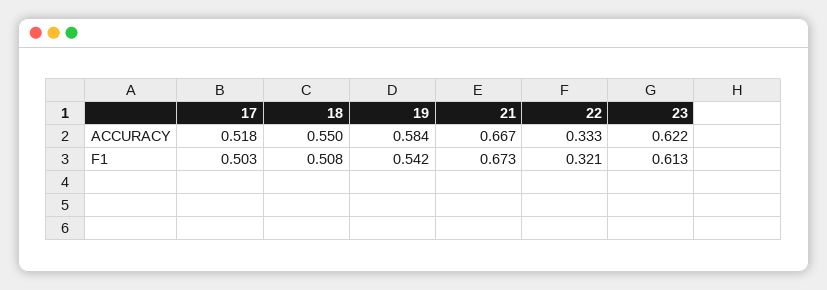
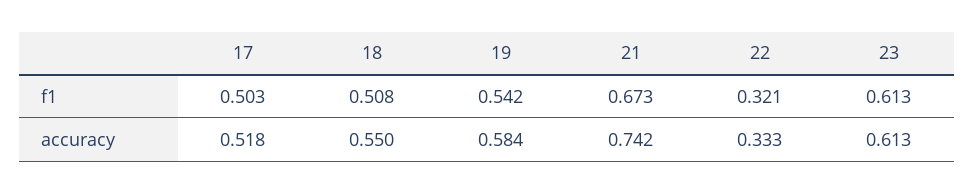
21, ACCURACY: 0.667 -> 0.742
23, ACCURACY: 0.622 -> 0.613

